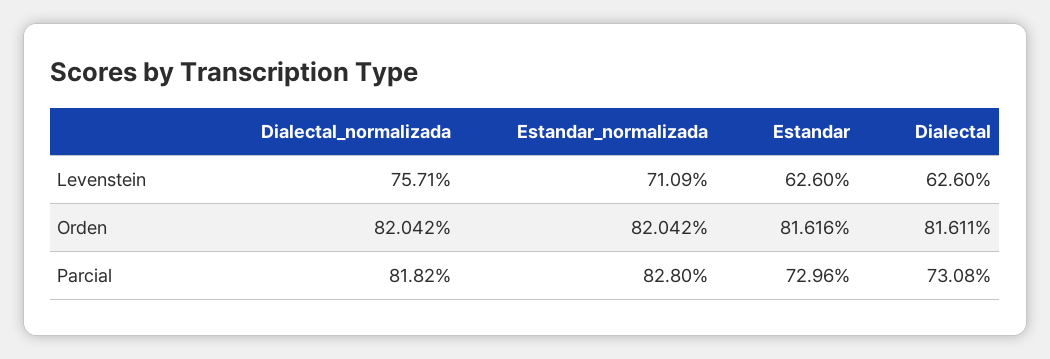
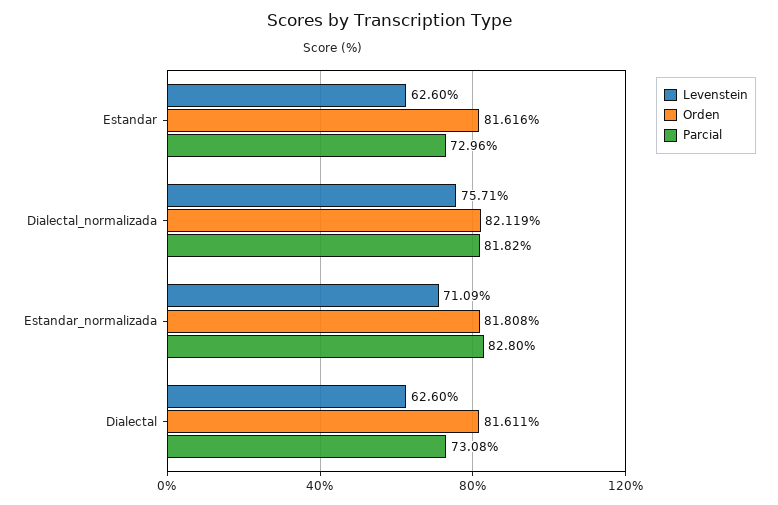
Orden, Dialectal_normalizada: 82.042 -> 82.119
Orden, Estandar_normalizada: 82.042 -> 81.808

